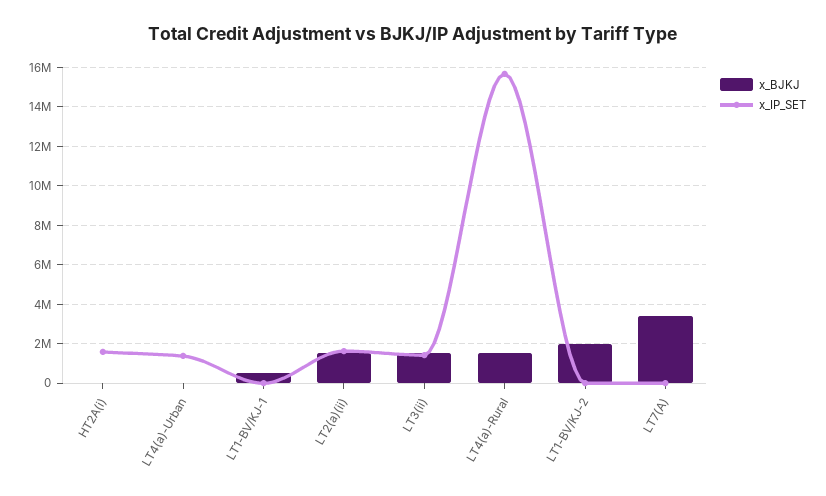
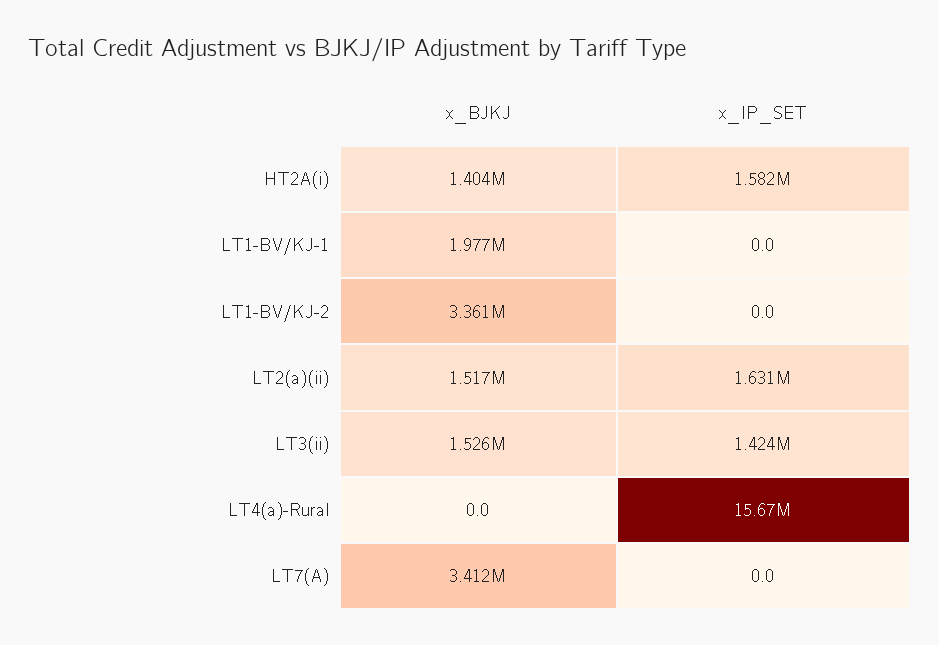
x_BJKJ, HT2A(i): 0 -> 1404000
x_BJKJ, LT4(a)-Urban: 0 -> none
x_IP_SET, LT4(a)-Urban: 1500000 -> none
x_BJKJ, LT1-BV/KJ-1: 500000 -> 1977000
x_BJKJ, LT4(a)-Rural: 1500000 -> 0
x_BJKJ, LT1-BV/KJ-2: 2000000 -> 3361000

